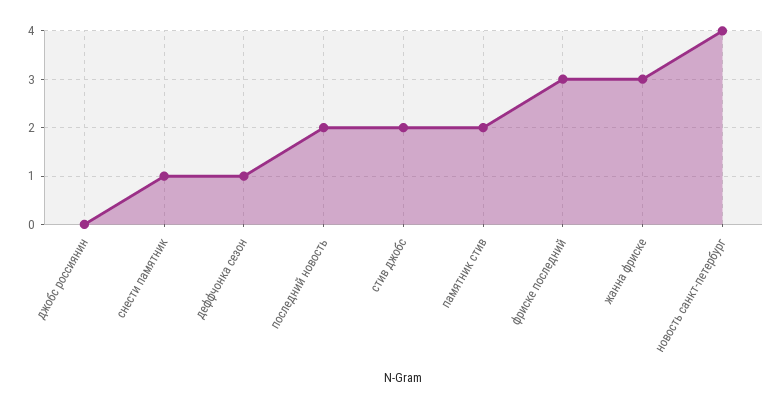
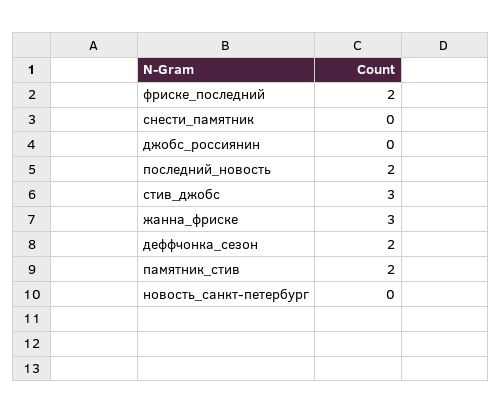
снести памятник: 1 -> 0
деффчонка сезон: 1 -> 2
стив джобс: 2 -> 3
фриске последний: 3 -> 2
новость санкт-петербург: 4 -> 0

